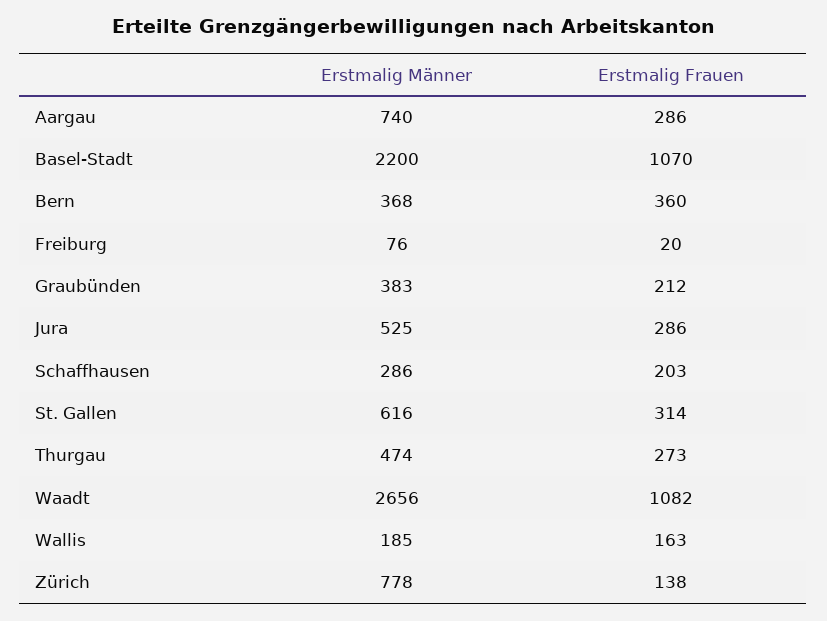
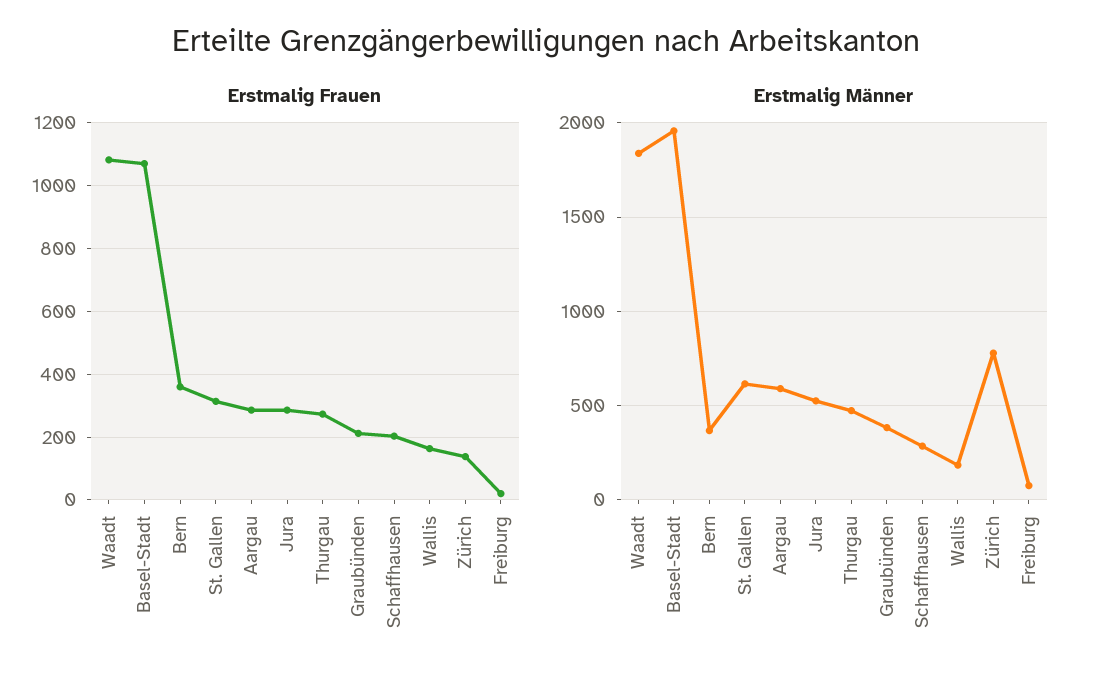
Erstmalig Männer, Aargau: 740 -> 600
Erstmalig Männer, Basel-Stadt: 2200 -> 1950
Erstmalig Männer, Waadt: 2656 -> 1850

